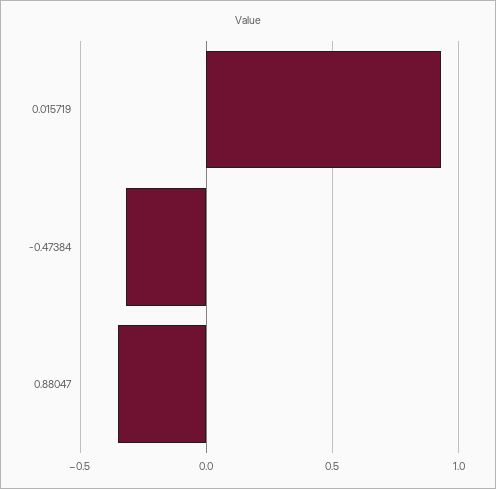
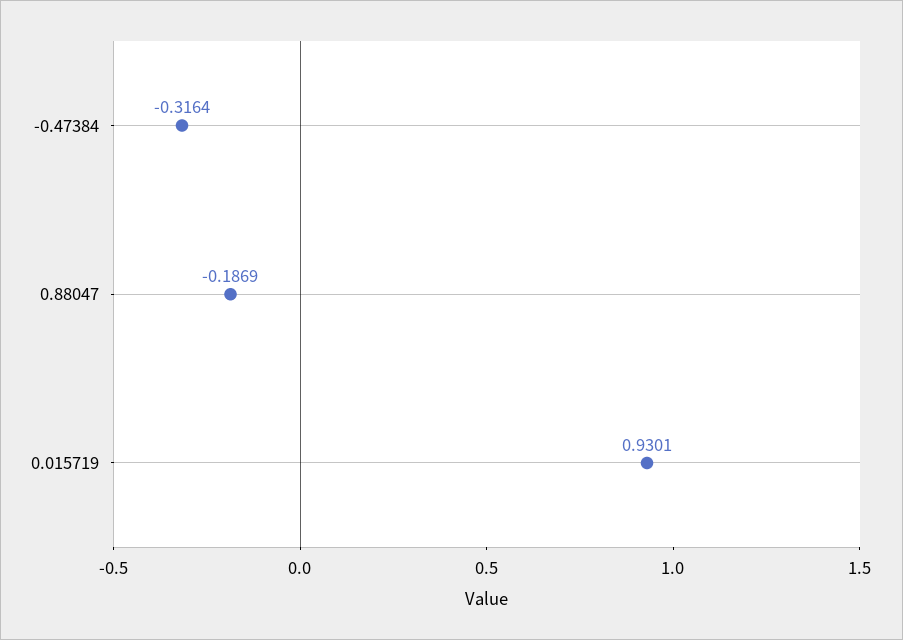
0.88047: -0.35 -> -0.1869

